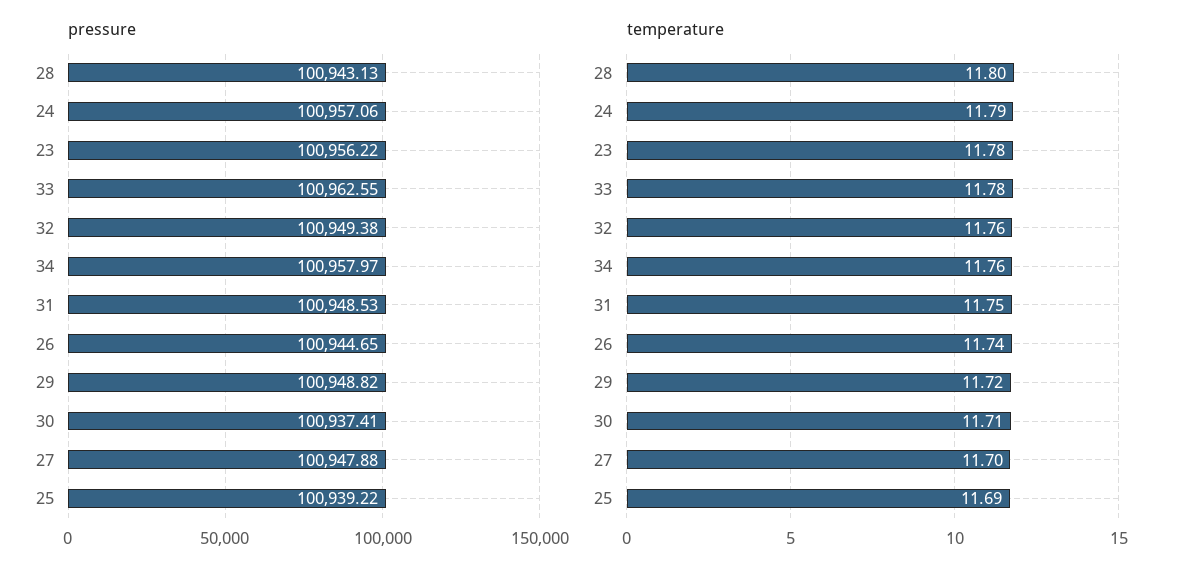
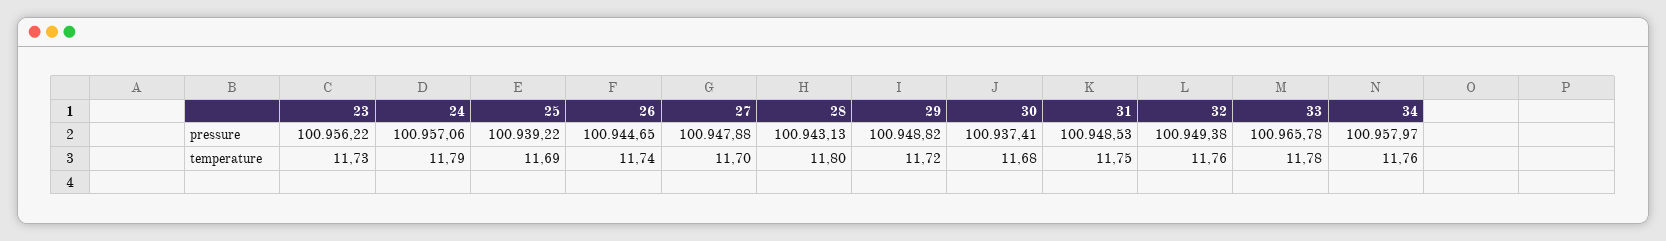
pressure, 33: 100962.55 -> 100965.78
temperature, 23: 11.78 -> 11.73
temperature, 30: 11.71 -> 11.68

